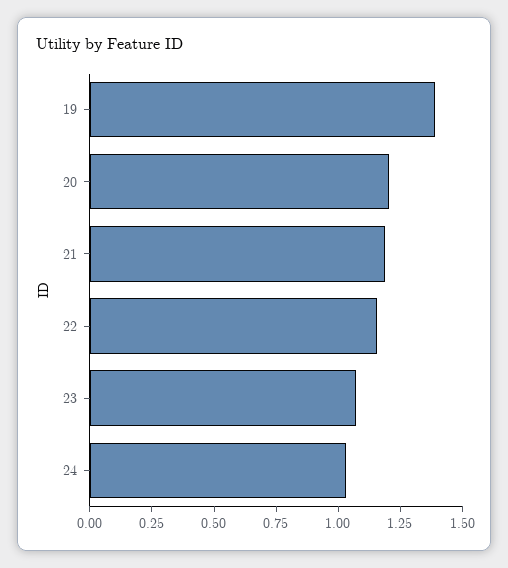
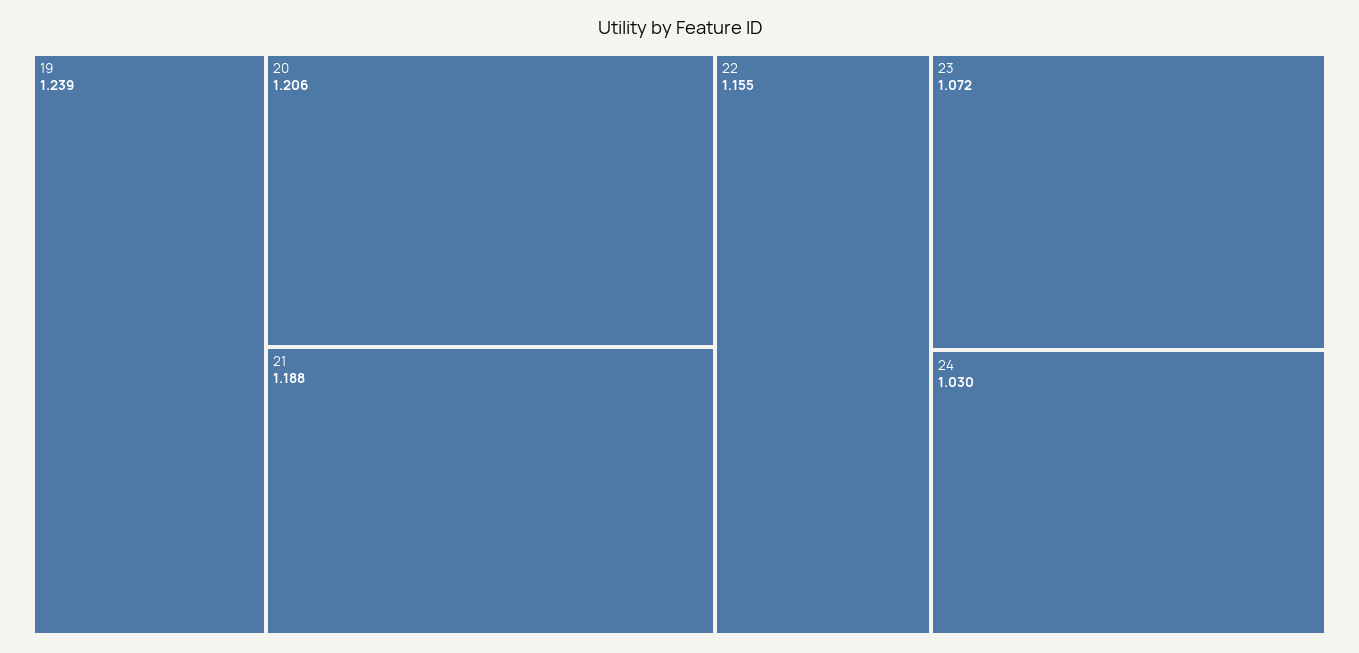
19: 1.4 -> 1.239

